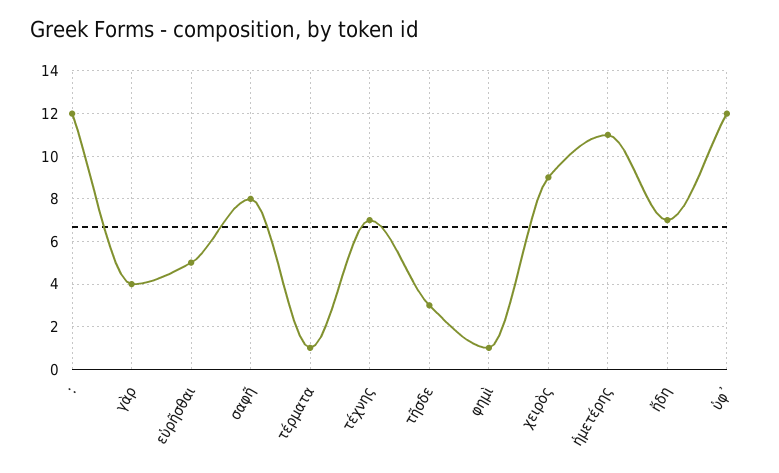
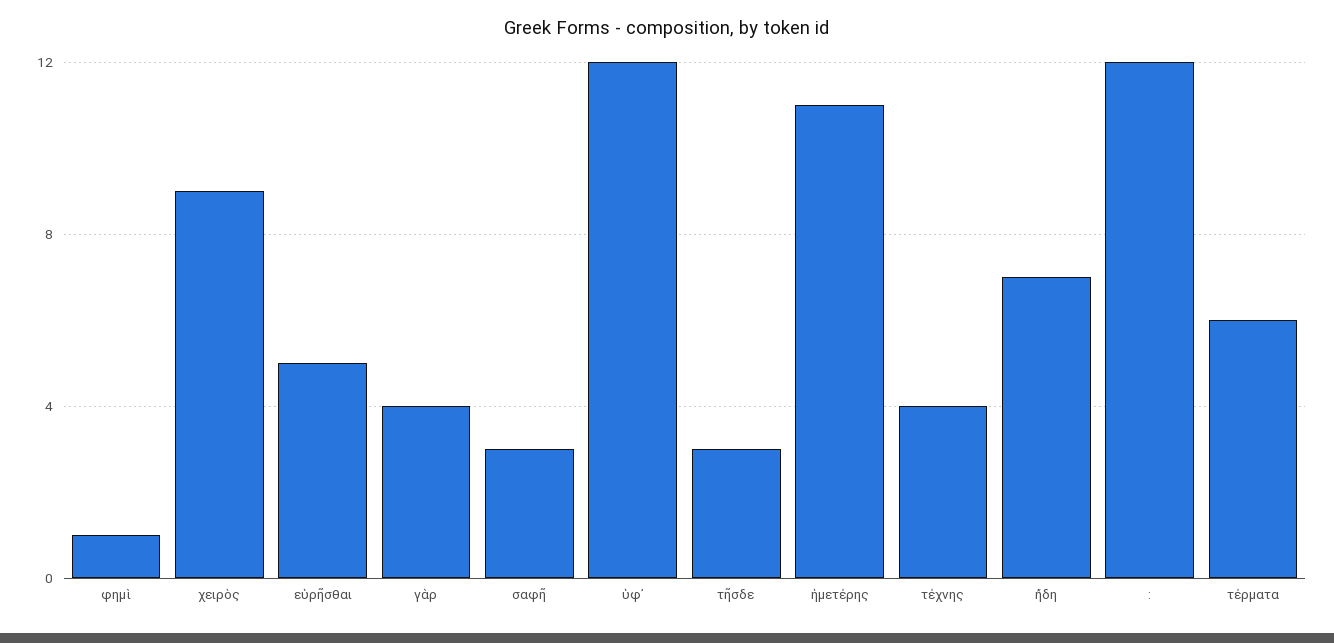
σαφῆ: 8 -> 3
τέρματα: 1 -> 6
τέχνης: 7 -> 4

